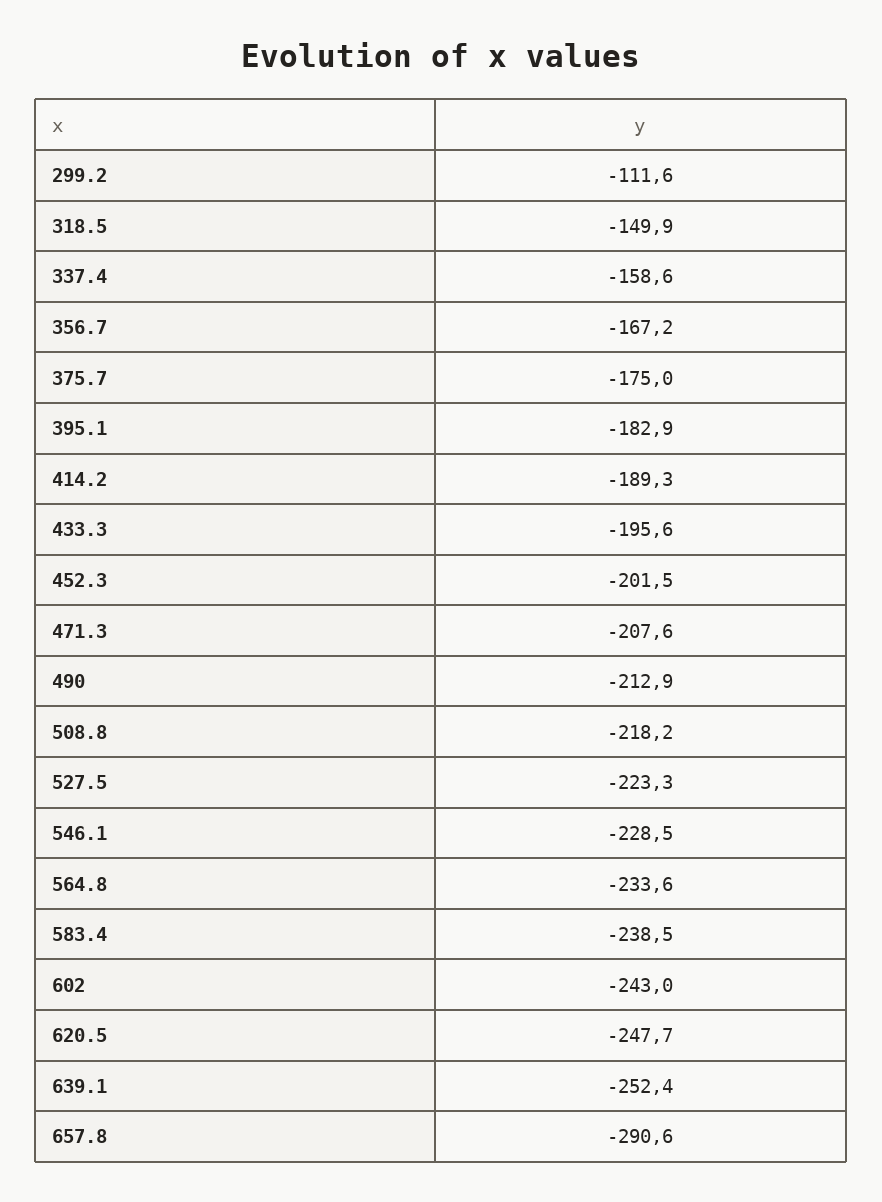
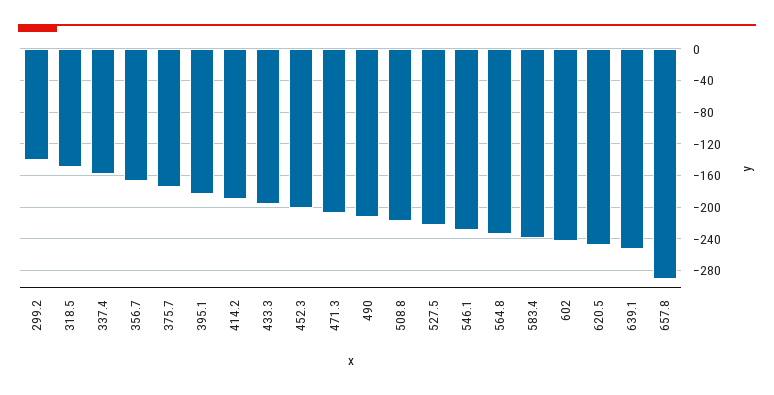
299.2: -111.6 -> -140

